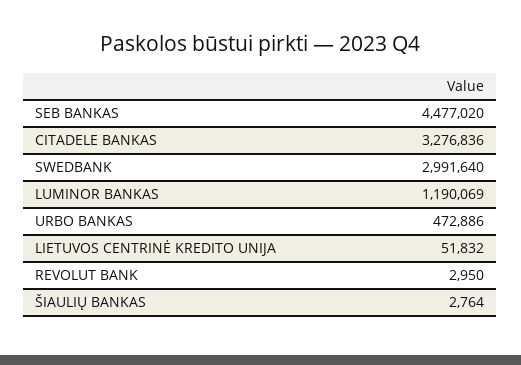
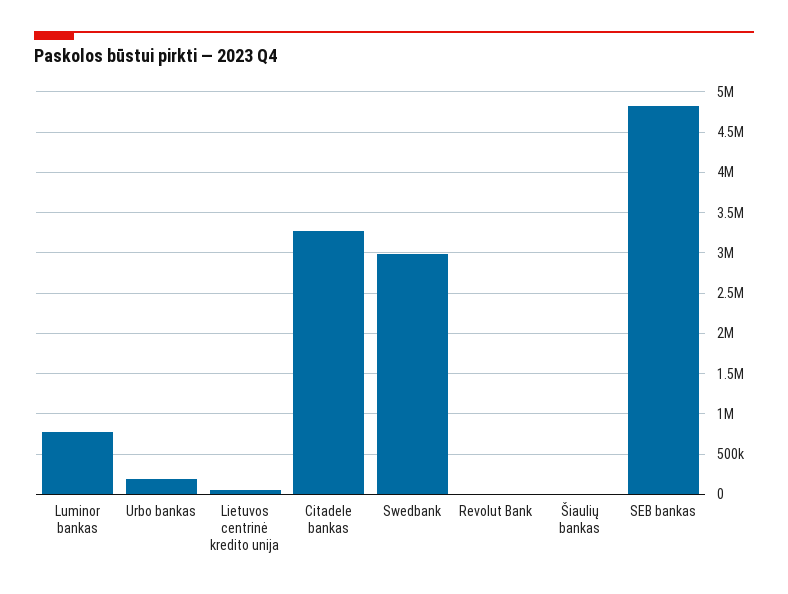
SEB BANKAS: 4477020 -> 4800000
LUMINOR BANKAS: 1190069 -> 800000
URBO BANKAS: 472886 -> 200000

